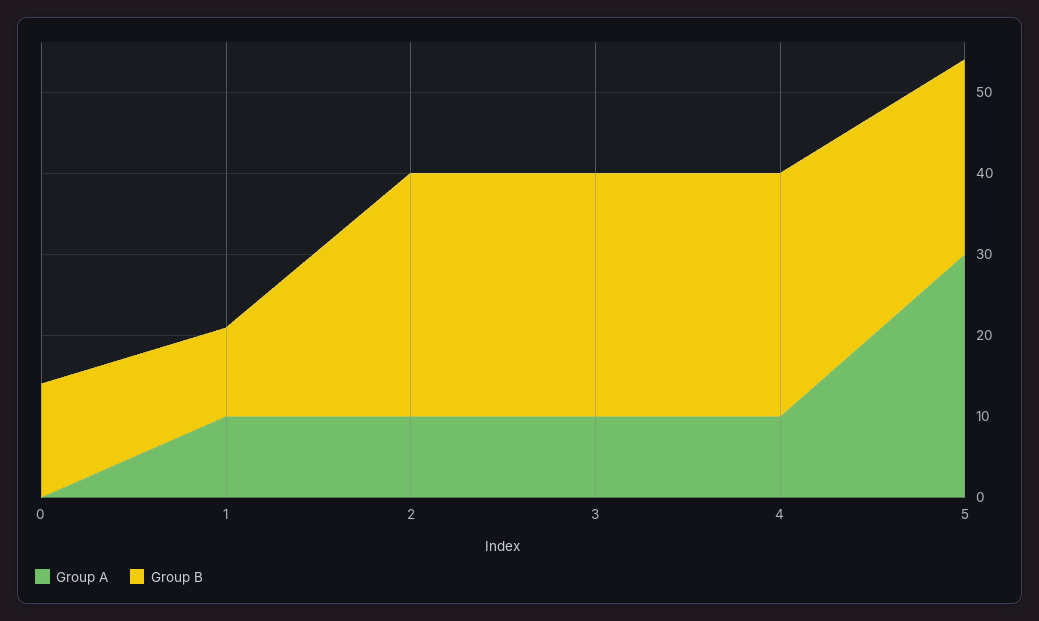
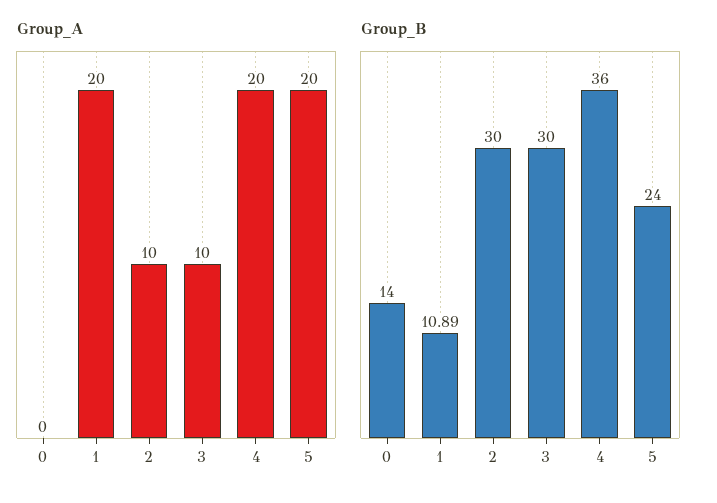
Group A, 1: 10 -> 20
Group A, 4: 10 -> 20
Group B, 4: 30 -> 36
Group A, 5: 30 -> 20

